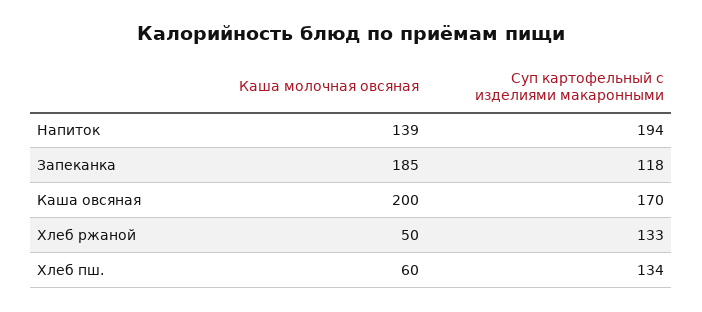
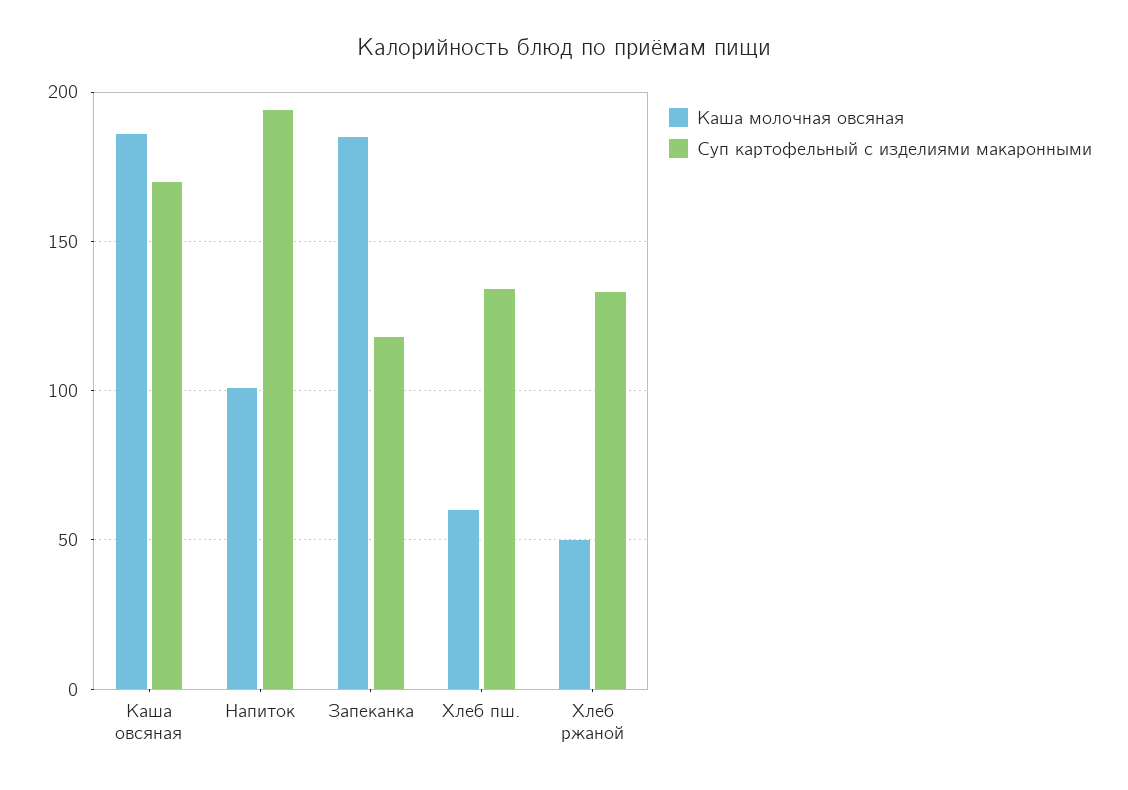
Каша молочная овсяная, Напиток: 139 -> 100
Каша молочная овсяная, Каша овсяная: 200 -> 185

